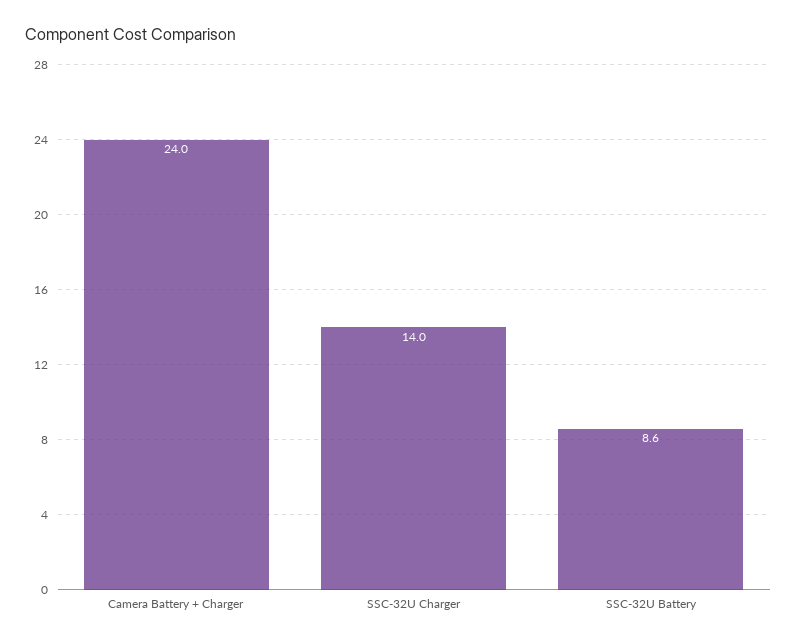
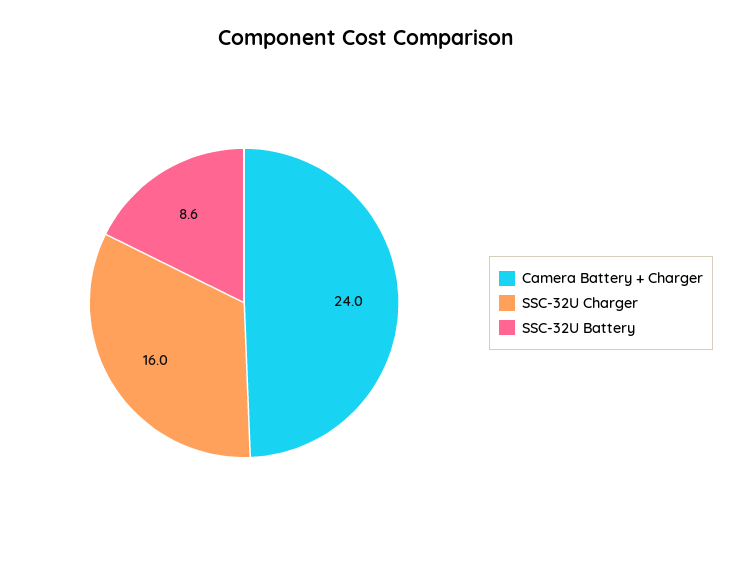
SSC-32U Charger: 14 -> 16

